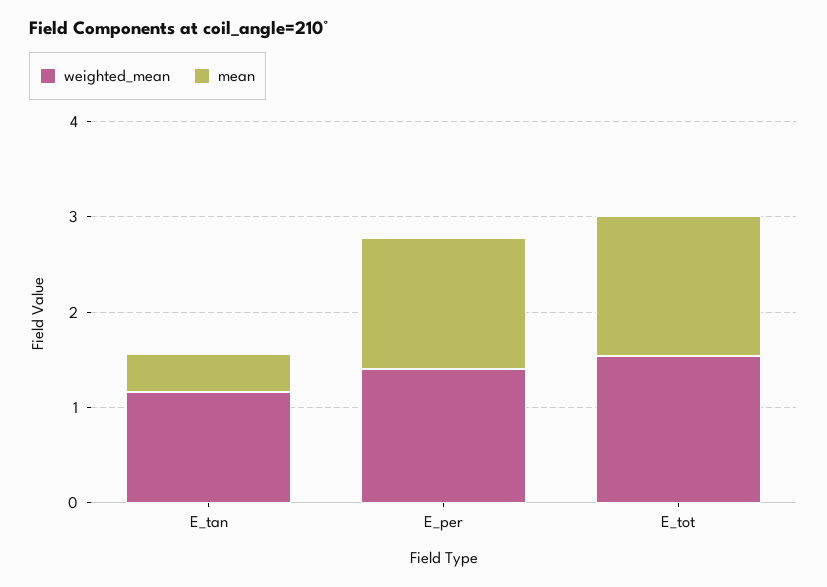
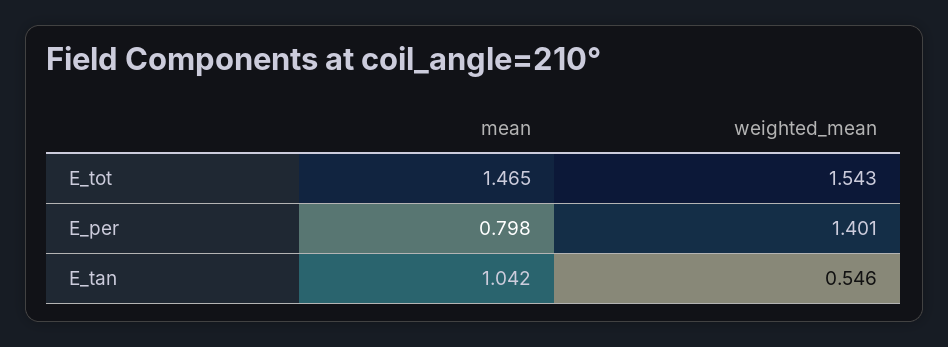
weighted_mean, E_tan: 1.2 -> 0.546
mean, E_tan: 0.4 -> 1.042
mean, E_per: 1.4 -> 0.798

